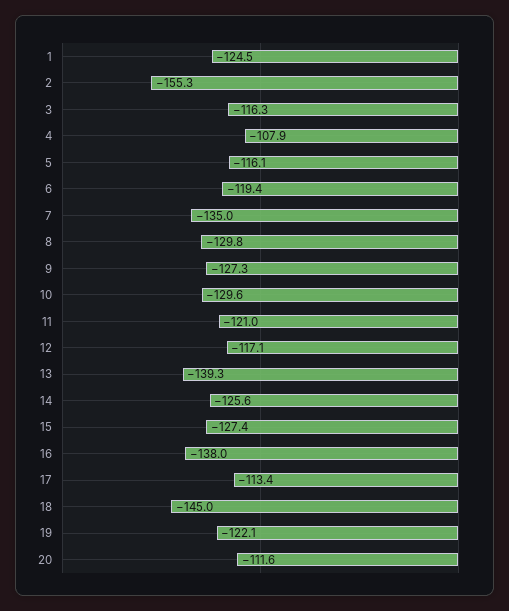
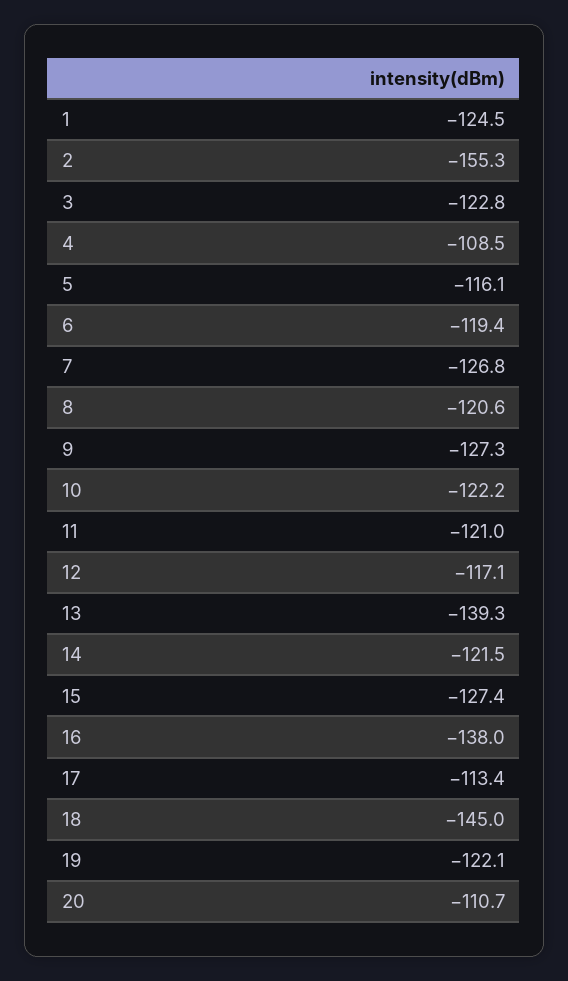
3: -116.3 -> -122.8
4: -107.9 -> -108.5
7: -135 -> -126.8
8: -129.8 -> -120.6
10: -129.6 -> -122.2
14: -125.6 -> -121.5
20: -111.6 -> -110.7

